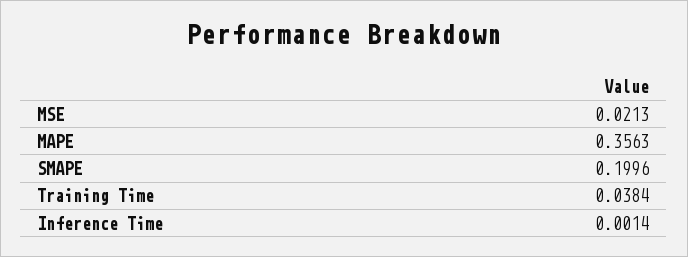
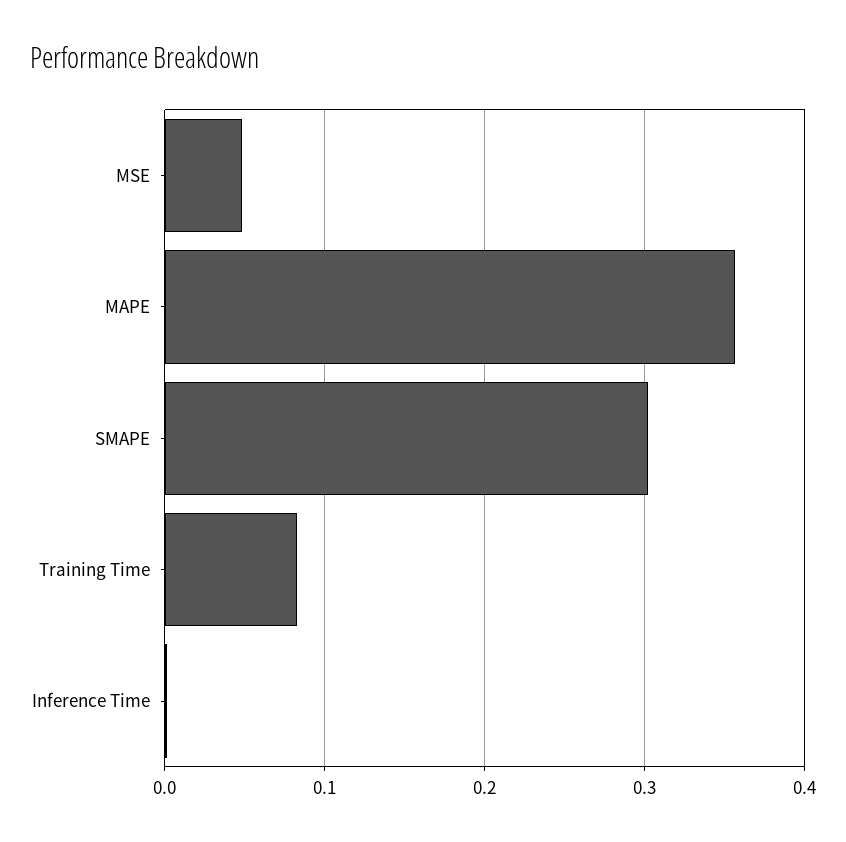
MSE: 0.0213 -> 0.05
SMAPE: 0.1996 -> 0.3
Training Time: 0.0384 -> 0.08

